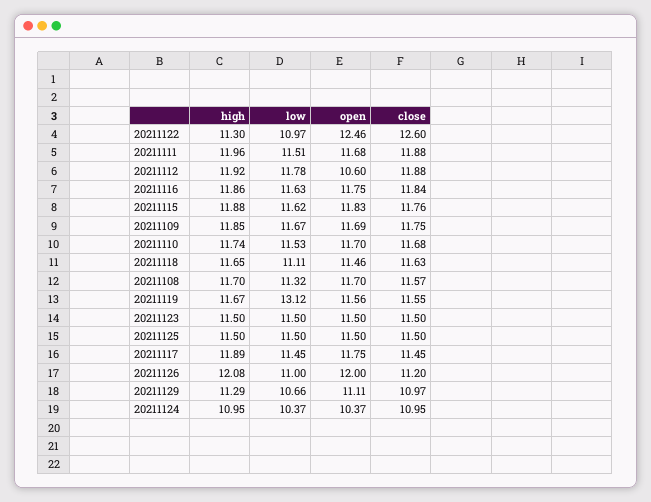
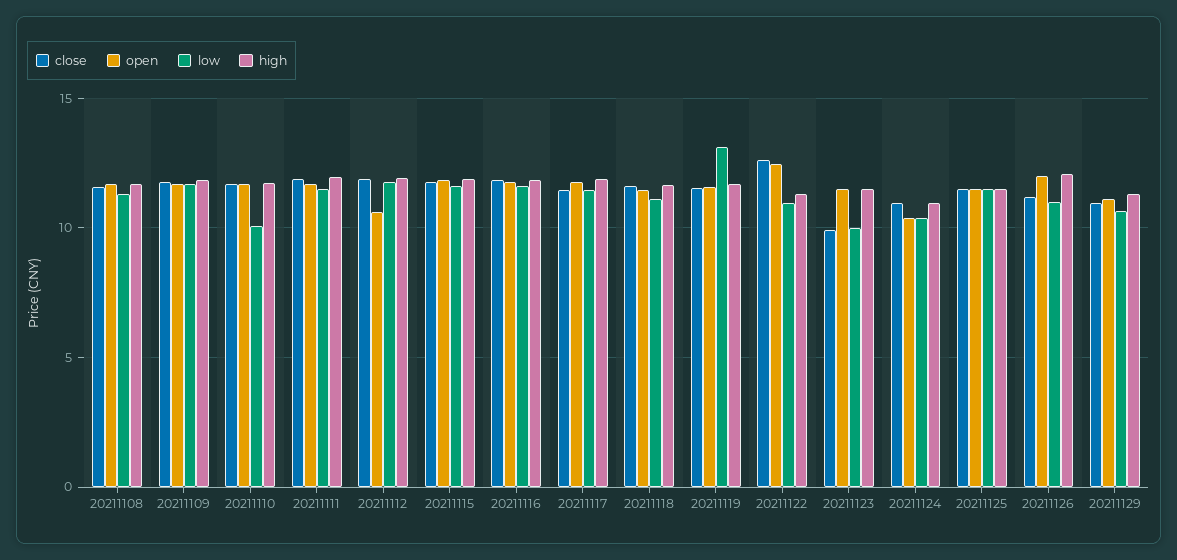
low, 20211110: 11.53 -> 10
low, 20211123: 11.5 -> 10
close, 20211123: 11.5 -> 10

